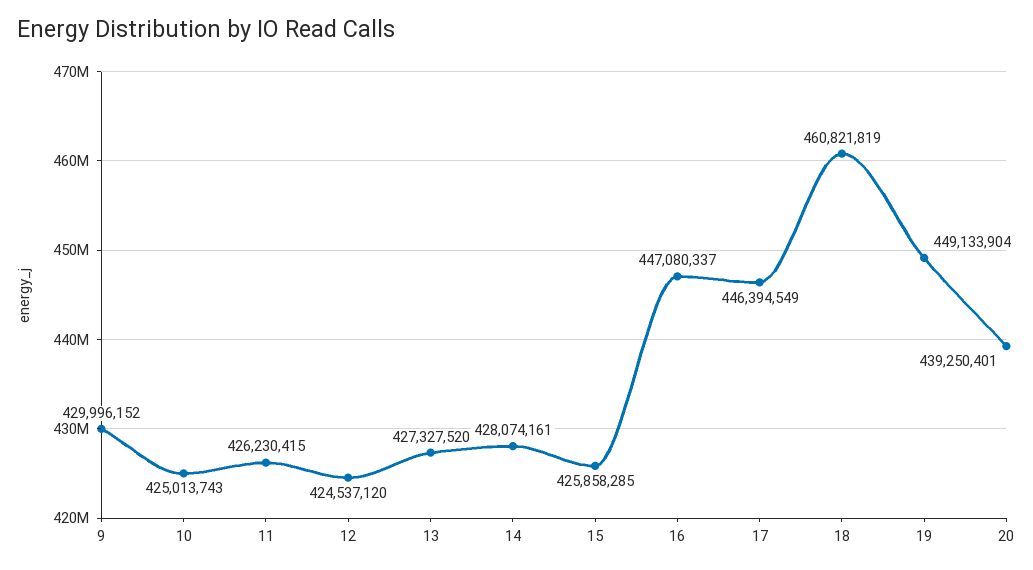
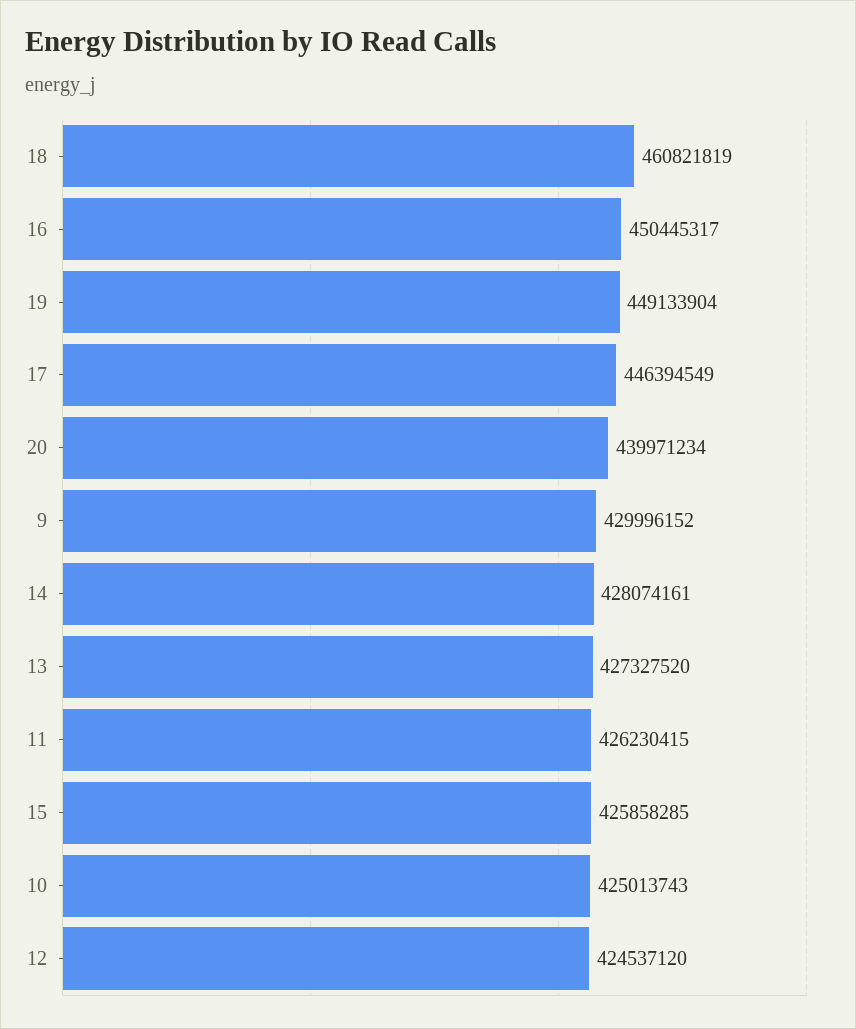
16: 447080337 -> 450445317
20: 439250401 -> 439971234

